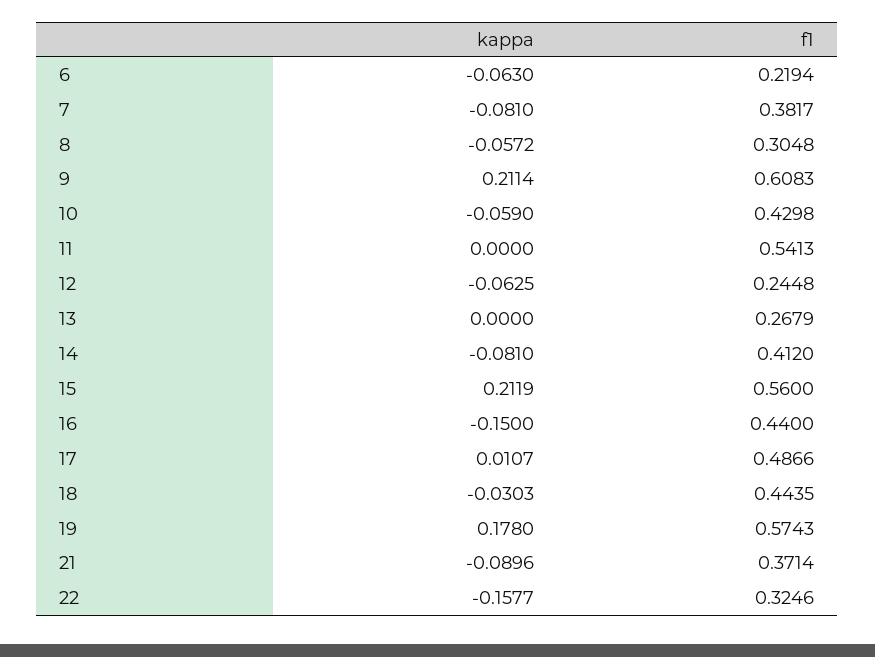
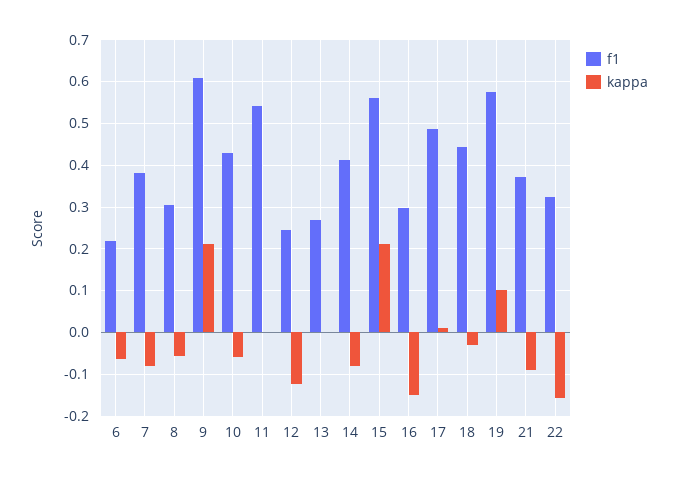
kappa, 12: -0.0625 -> -0.12
f1, 16: 0.44 -> 0.3
kappa, 19: 0.178 -> 0.1

